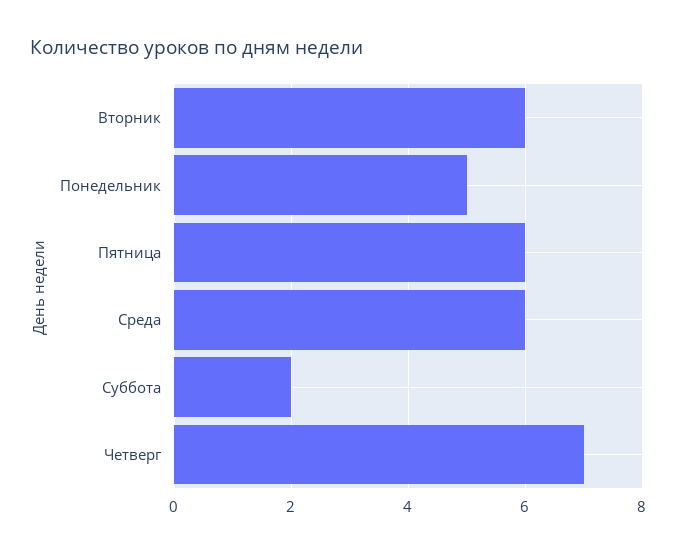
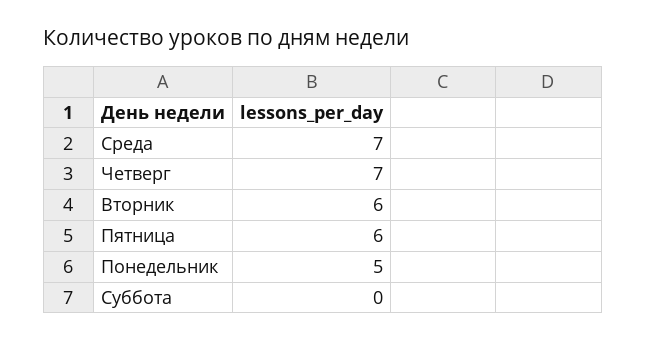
Среда: 6 -> 7
Суббота: 2 -> 0

